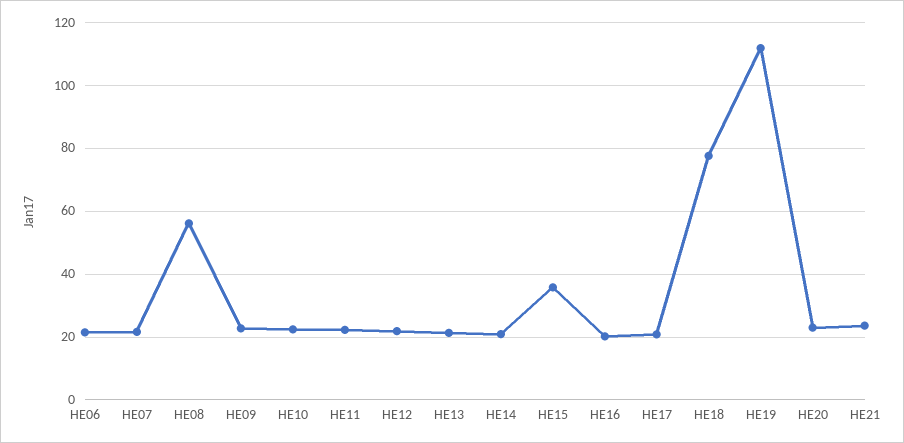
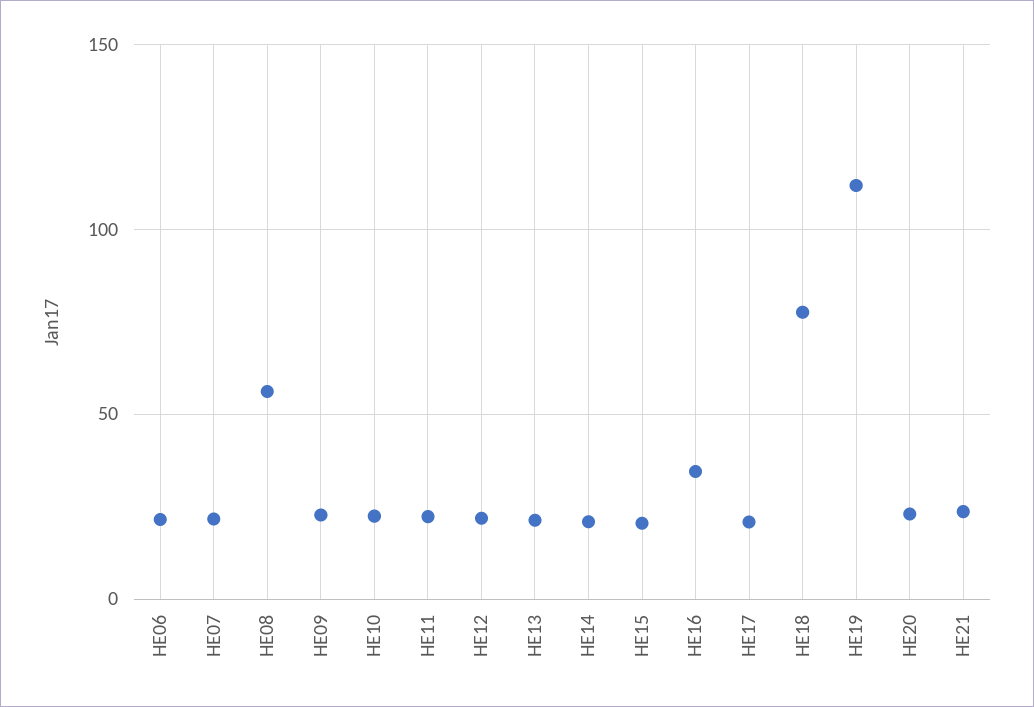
HE15: 36 -> 20
HE16: 20 -> 35

